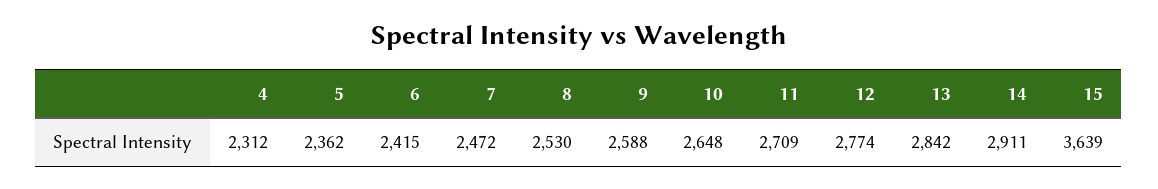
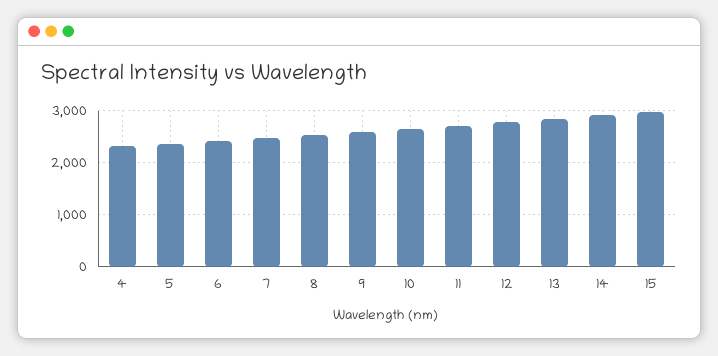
15: 3639 -> 3000

